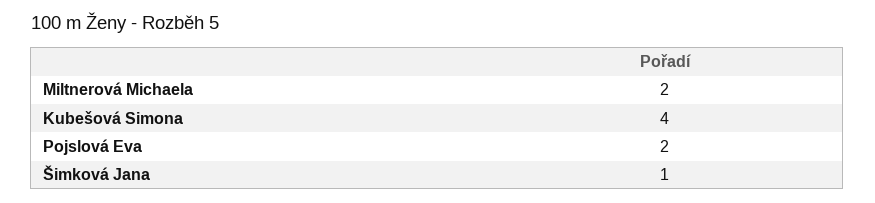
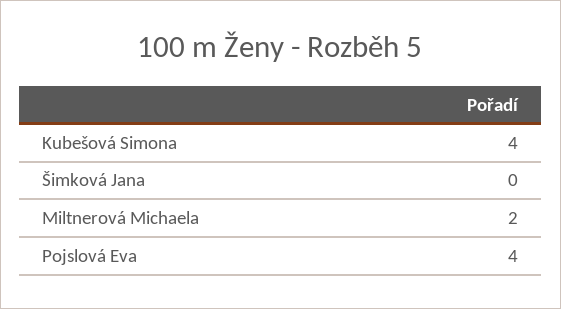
Pojslová Eva: 2 -> 4
Šimková Jana: 1 -> 0

